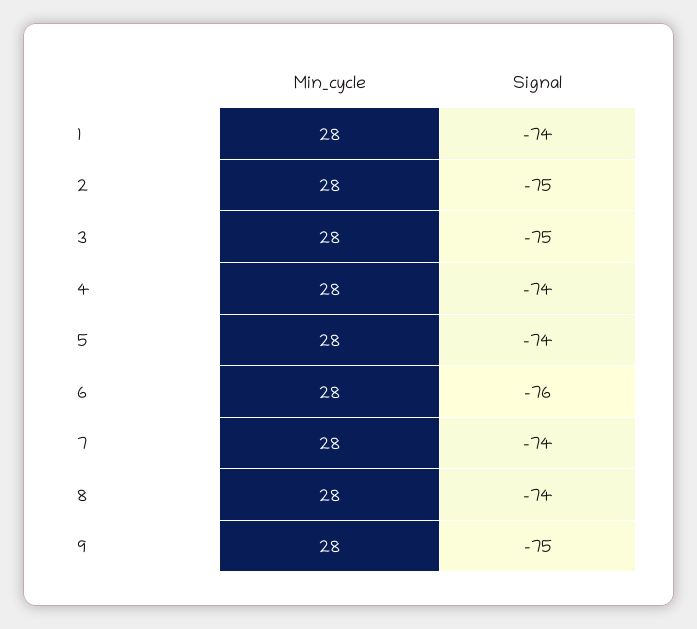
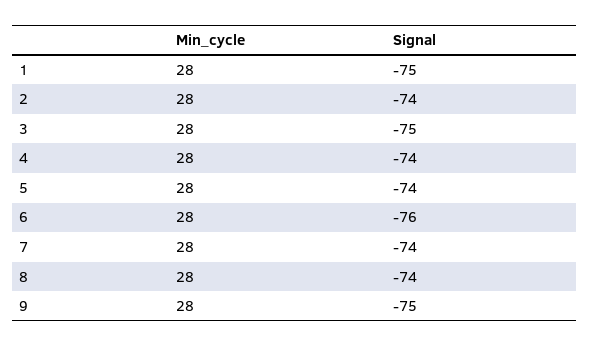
Signal, 1: -74 -> -75
Signal, 2: -75 -> -74

